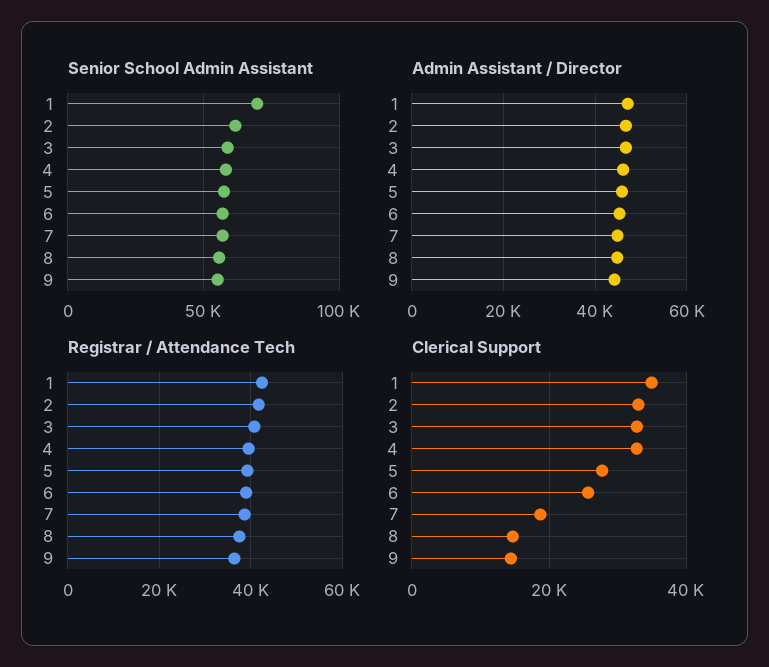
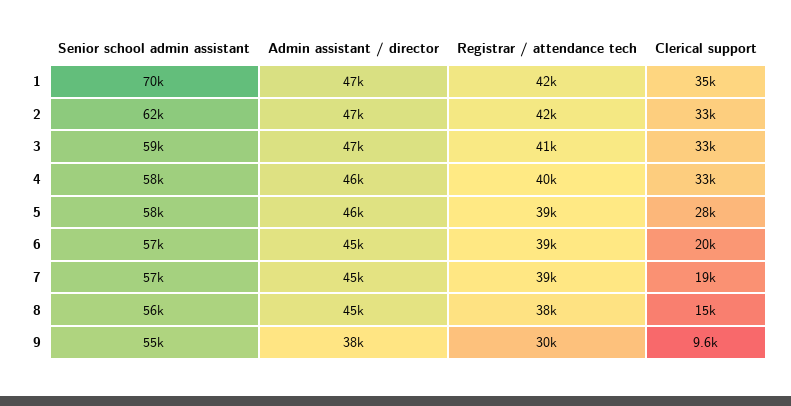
Admin Assistant / Director, 9: 44000 -> 38000
Registrar / Attendance Tech, 9: 36000 -> 30000
Clerical Support, 6: 26000 -> 20000
Clerical Support, 9: 14000 -> 9600

